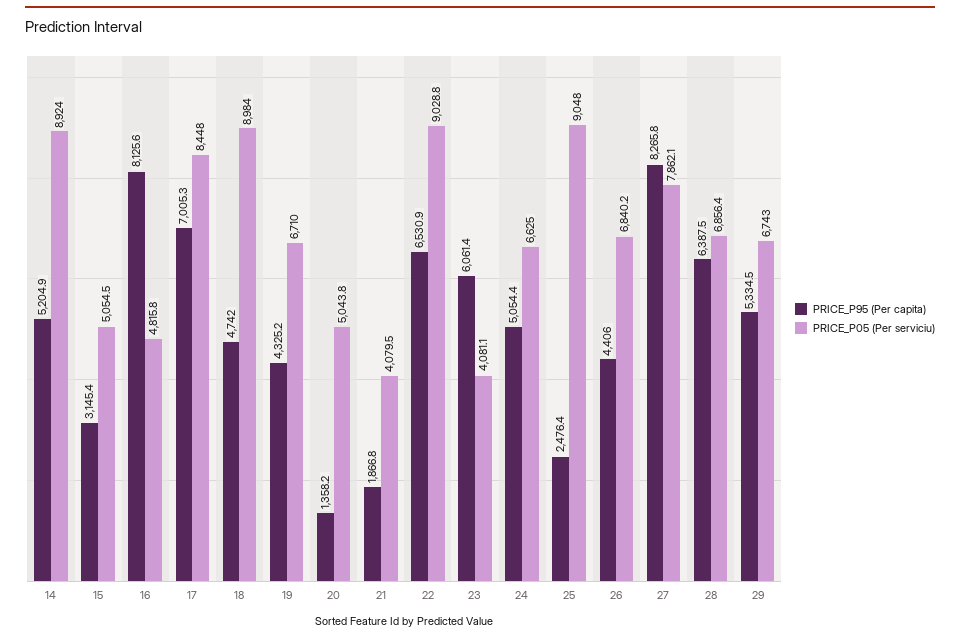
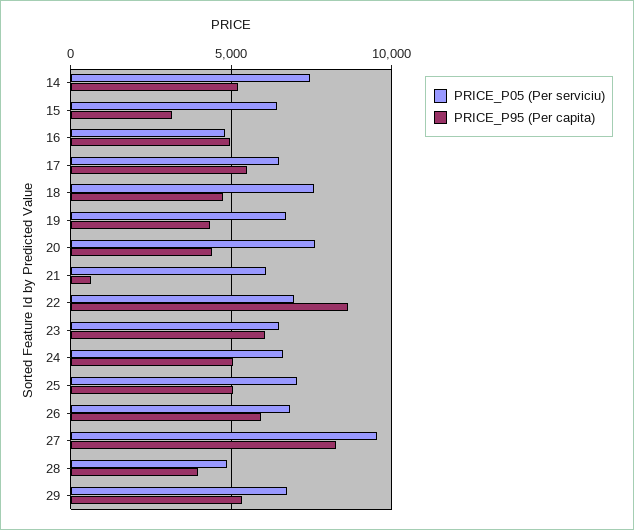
PRICE_P05 (Per serviciu), 14: 8924 -> 7500
PRICE_P05 (Per serviciu), 15: 5054.5 -> 6500
PRICE_P95 (Per capita), 16: 8125.6 -> 5000
PRICE_P95 (Per capita), 17: 7005.3 -> 5500
PRICE_P05 (Per serviciu), 17: 8448 -> 6500
PRICE_P05 (Per serviciu), 18: 8984 -> 7500
PRICE_P95 (Per capita), 20: 1358.2 -> 4500
PRICE_P05 (Per serviciu), 20: 5043.8 -> 7500
PRICE_P95 (Per capita), 21: 1866.8 -> 500
PRICE_P05 (Per serviciu), 21: 4079.5 -> 6000
PRICE_P95 (Per capita), 22: 6530.9 -> 8500
PRICE_P05 (Per serviciu), 22: 9028.8 -> 7000
PRICE_P05 (Per serviciu), 23: 4081.1 -> 6500
PRICE_P95 (Per capita), 25: 2476.4 -> 5000
PRICE_P05 (Per serviciu), 25: 9048 -> 7000
PRICE_P95 (Per capita), 26: 4406 -> 6000
PRICE_P05 (Per serviciu), 27: 7862.1 -> 9500
PRICE_P95 (Per capita), 28: 6387.5 -> 4000
PRICE_P05 (Per serviciu), 28: 6856.4 -> 5000

